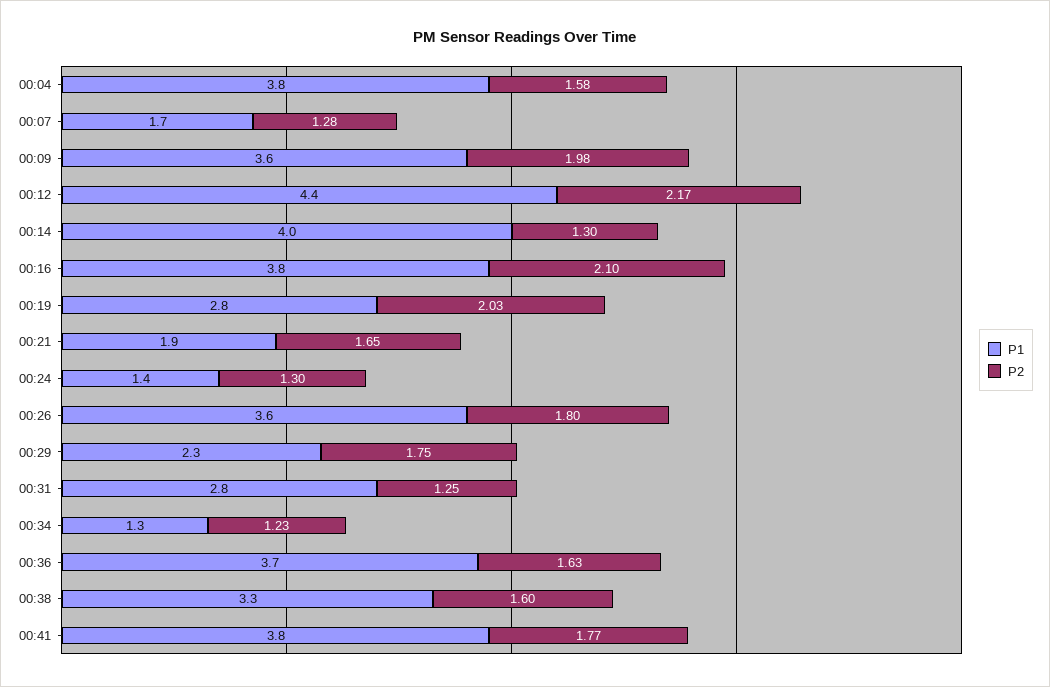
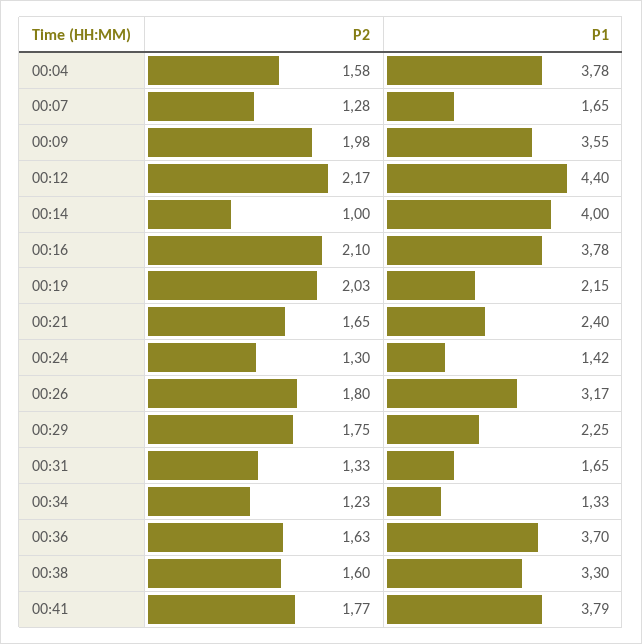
P2, 00:14: 1.3 -> 1
P1, 00:19: 2.8 -> 2.15
P1, 00:21: 1.9 -> 2.4
P1, 00:26: 3.6 -> 3.17
P1, 00:31: 2.8 -> 1.65
P2, 00:31: 1.25 -> 1.33

